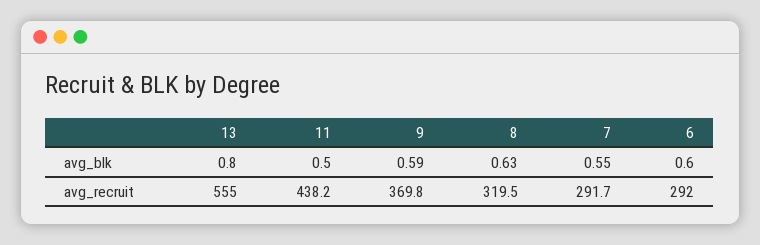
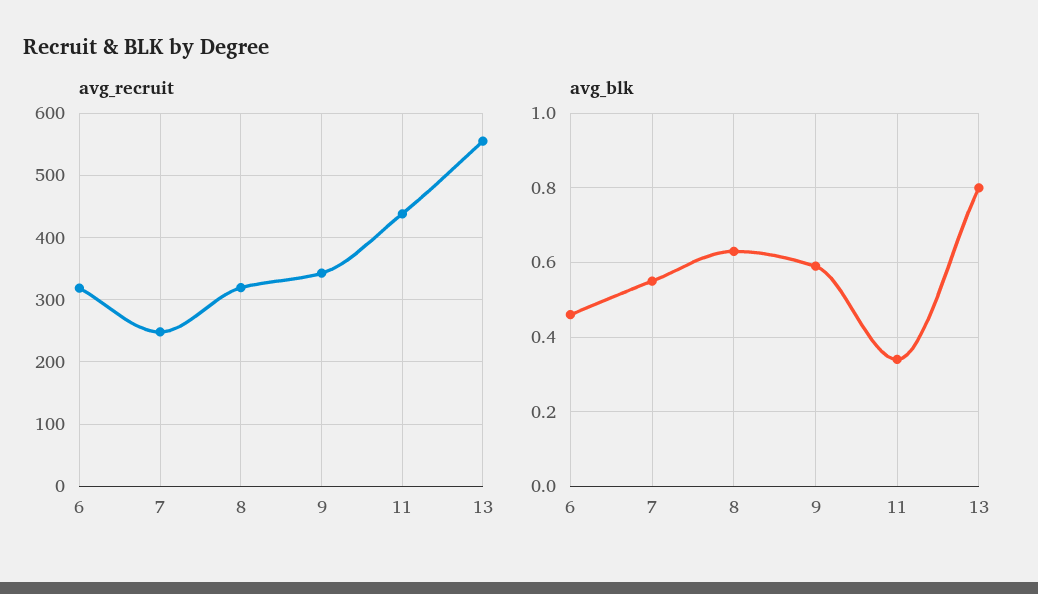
avg_blk, 11: 0.5 -> 0.35
avg_blk, 6: 0.6 -> 0.45
avg_recruit, 9: 369.8 -> 340
avg_recruit, 7: 291.7 -> 250
avg_recruit, 6: 292 -> 320

